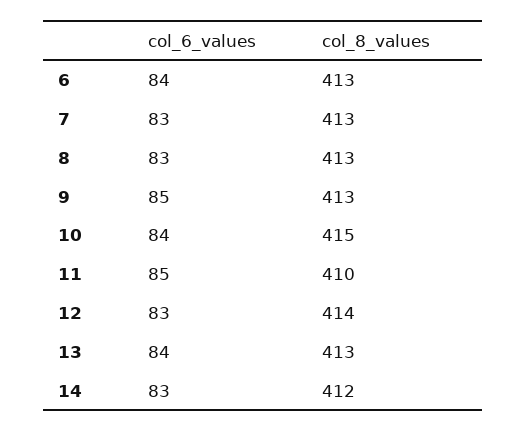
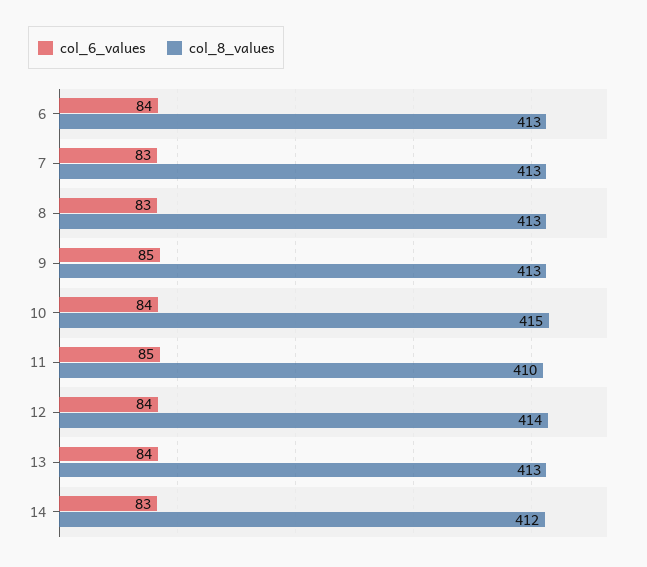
col_6_values, 12: 83 -> 84

